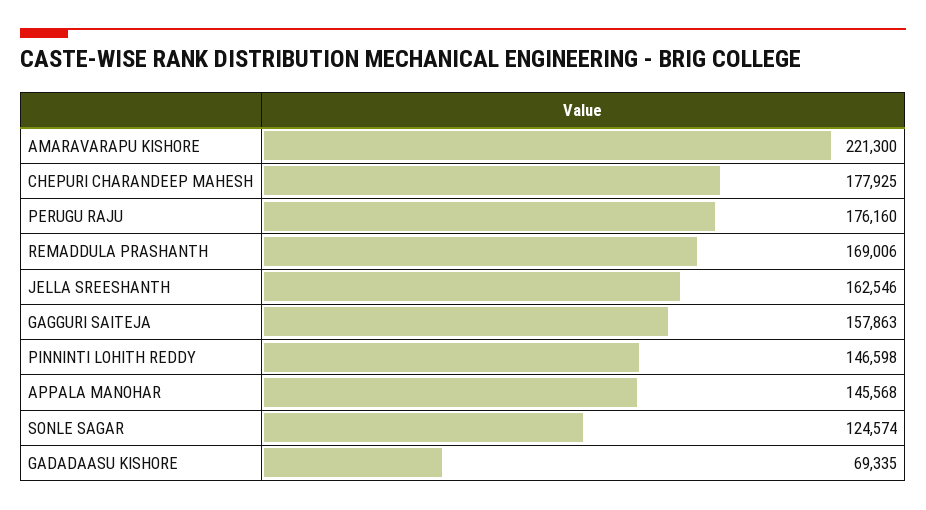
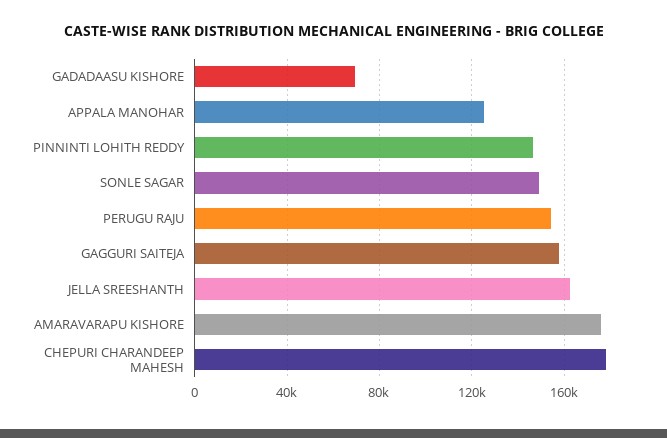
AMARAVARAPU KISHORE: 221300 -> 175000
PERUGU RAJU: 176160 -> 155000
REMADDULA PRASHANTH: 169006 -> none
APPALA MANOHAR: 145568 -> 125000
SONLE SAGAR: 124574 -> 150000

